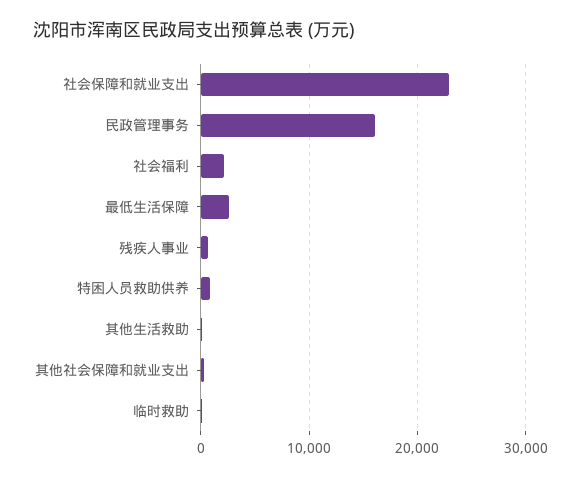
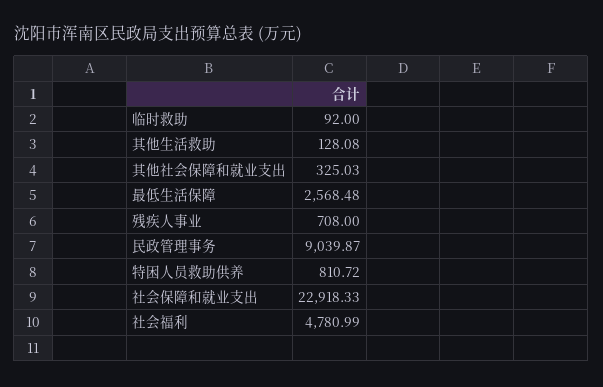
民政管理事务: 16000 -> 9039.87
社会福利: 2000 -> 4780.99

